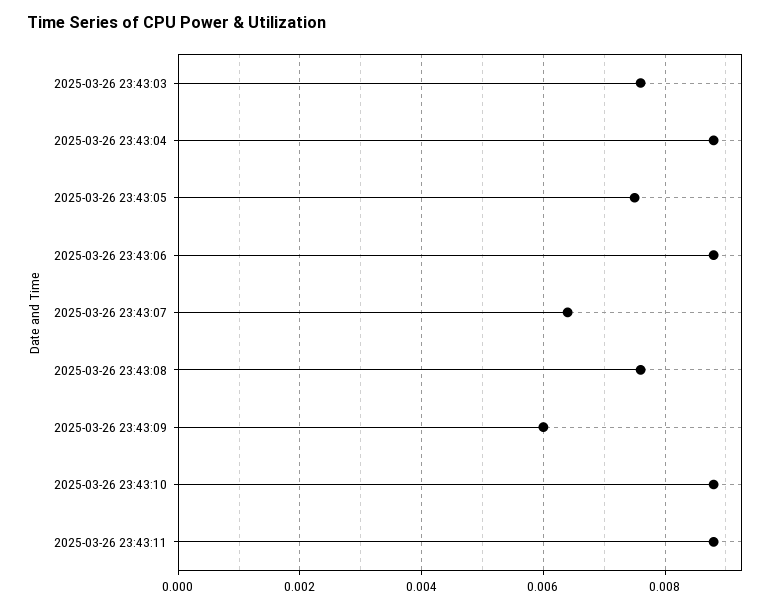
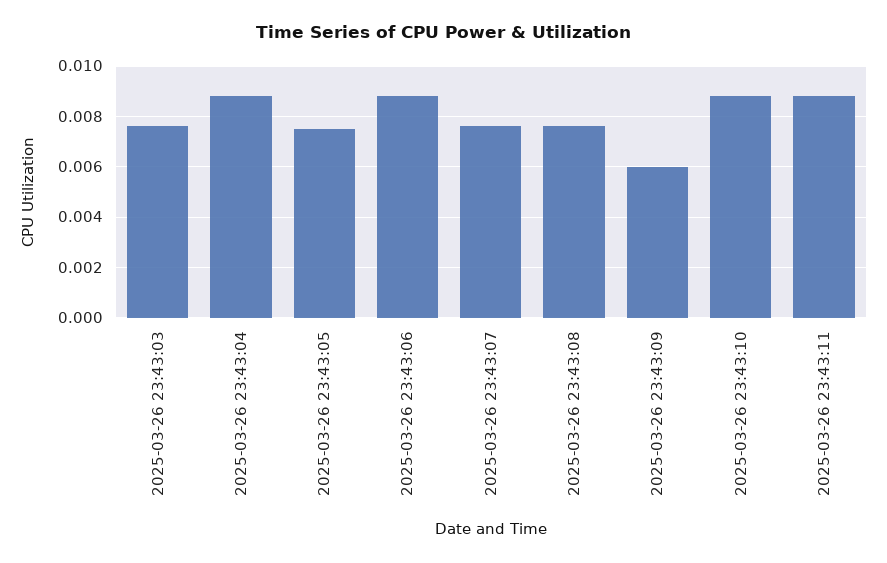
2025-03-26 23:43:07: 0.0065 -> 0.0075

